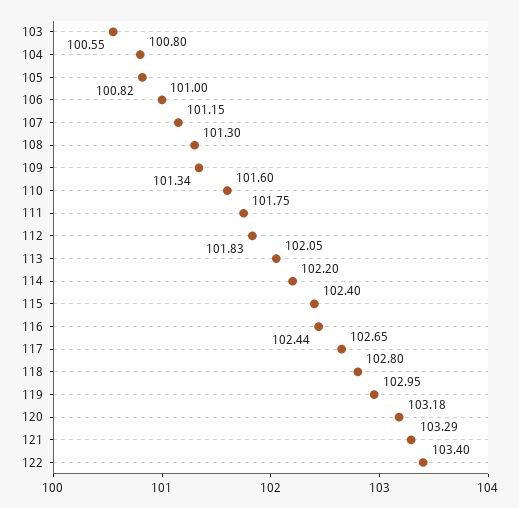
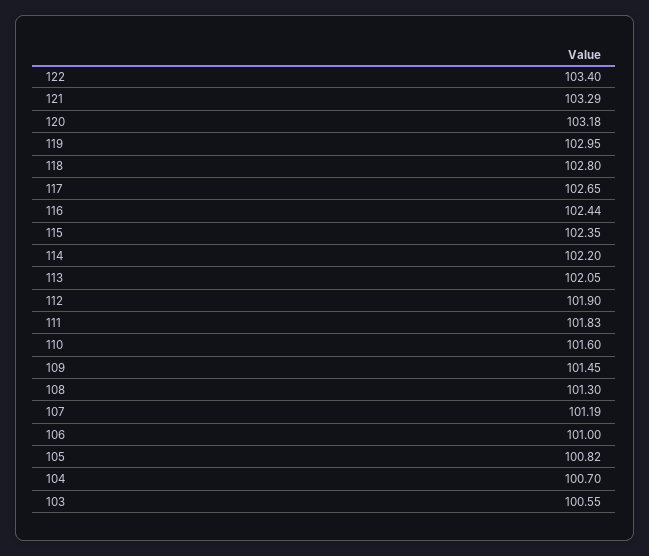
104: 100.8 -> 100.7
107: 101.15 -> 101.19
109: 101.34 -> 101.45
111: 101.75 -> 101.83
112: 101.83 -> 101.9
115: 102.4 -> 102.35

